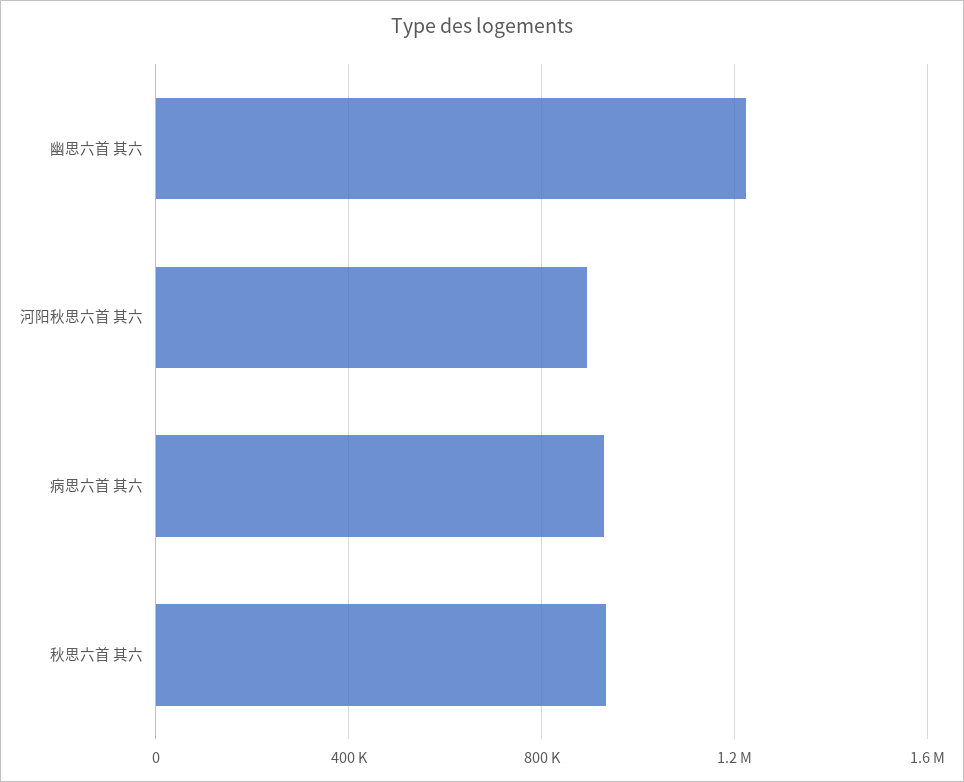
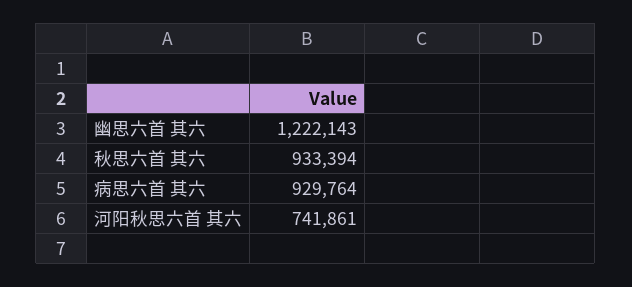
河阳秋思六首 其六: 900000 -> 741861

